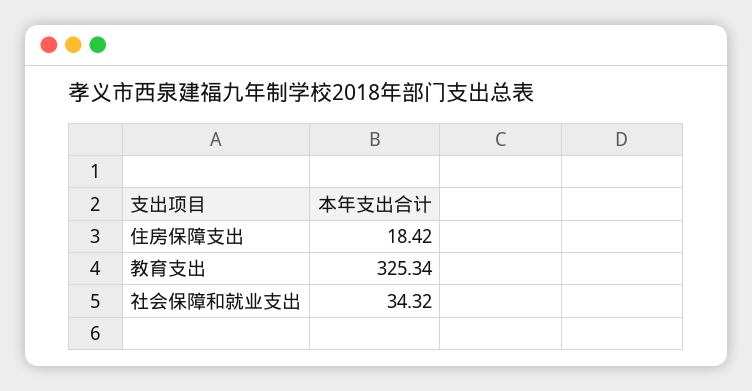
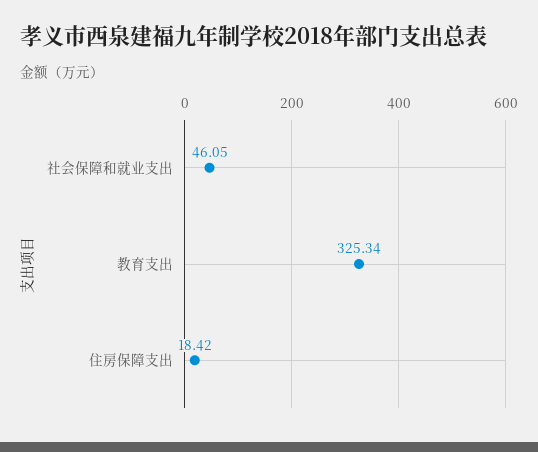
社会保障和就业支出: 34.32 -> 46.05

